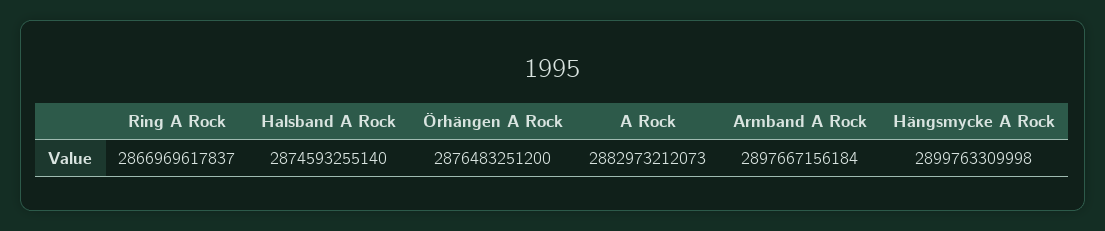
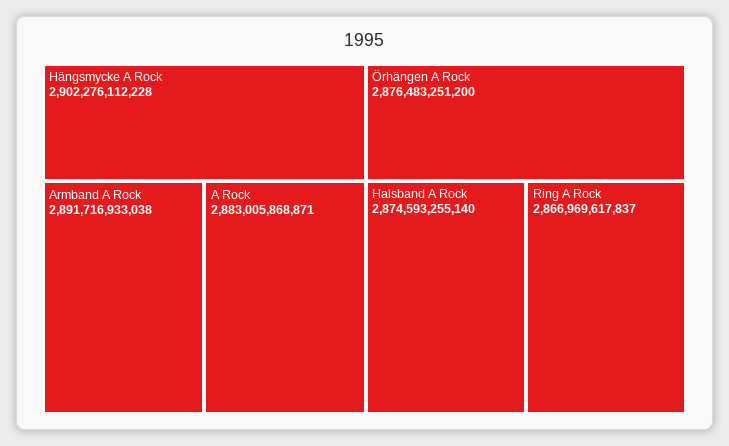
A Rock: 2882973212073 -> 2883005868871
Armband A Rock: 2897667156184 -> 2891716933038
Hängsmycke A Rock: 2899763309998 -> 2902276112228

